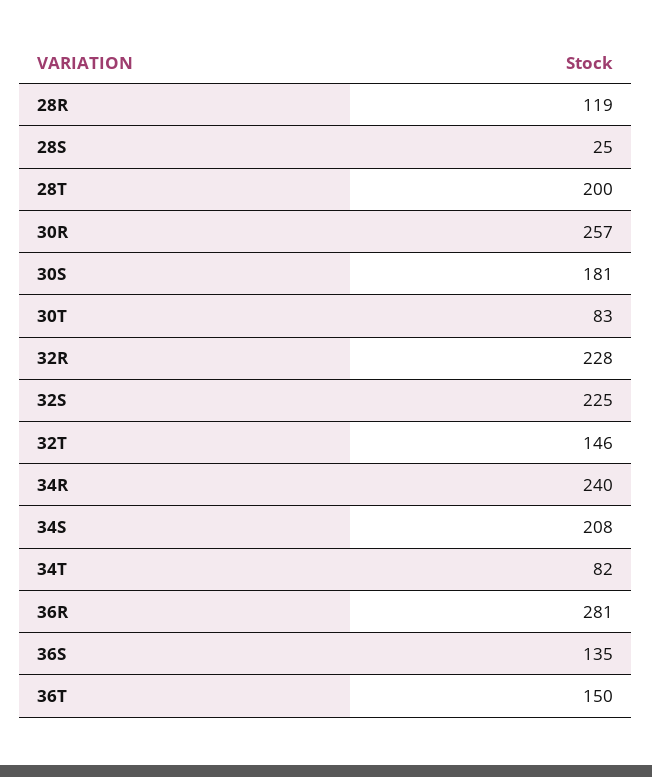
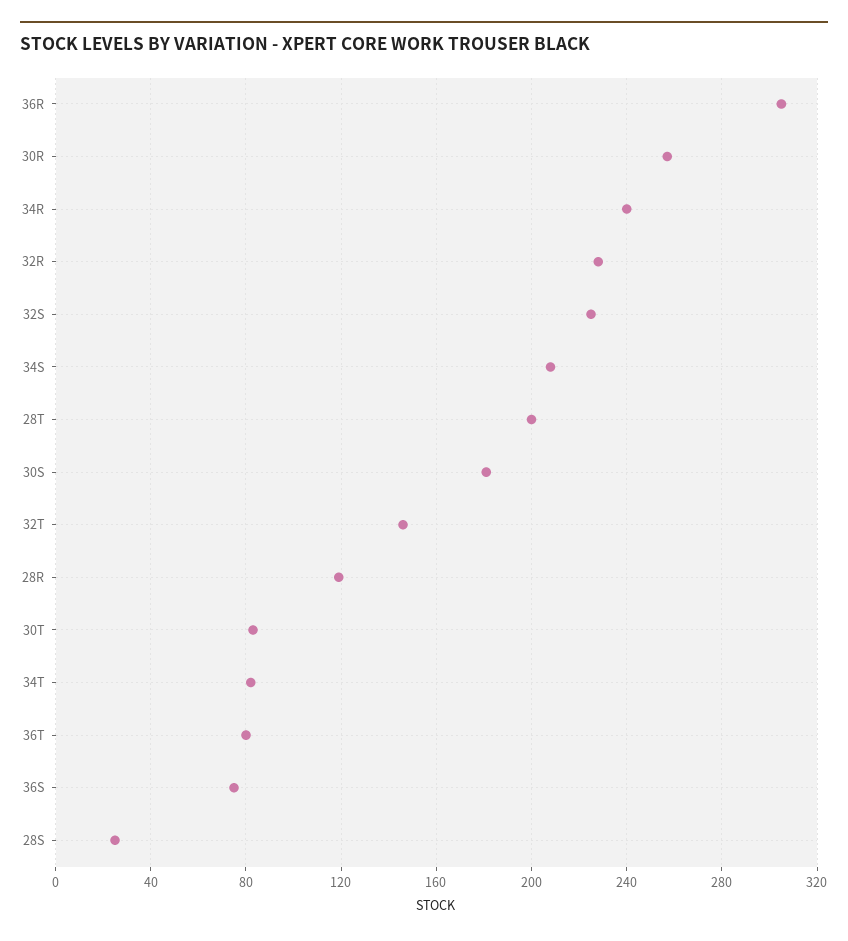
36R: 281 -> 305
36S: 135 -> 75
36T: 150 -> 80

